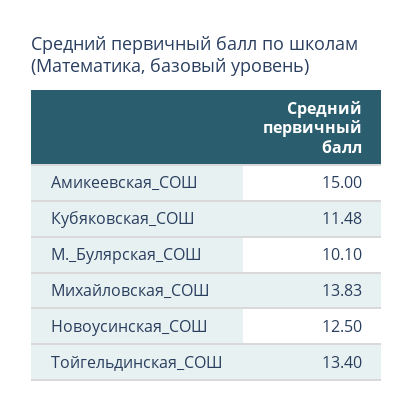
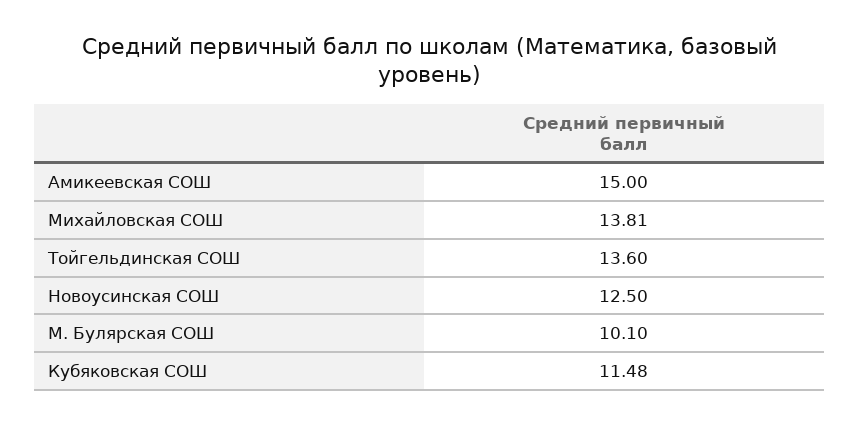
Михайловская_СОШ: 13.83 -> 13.81
Тойгельдинская_СОШ: 13.4 -> 13.6

